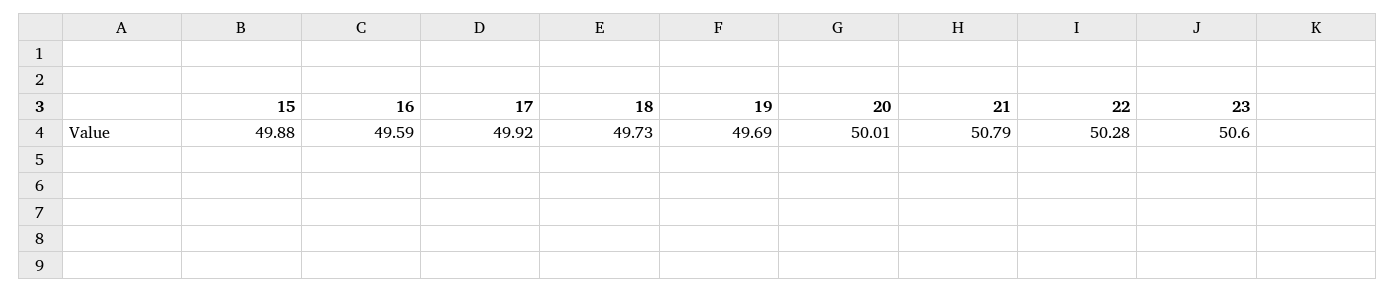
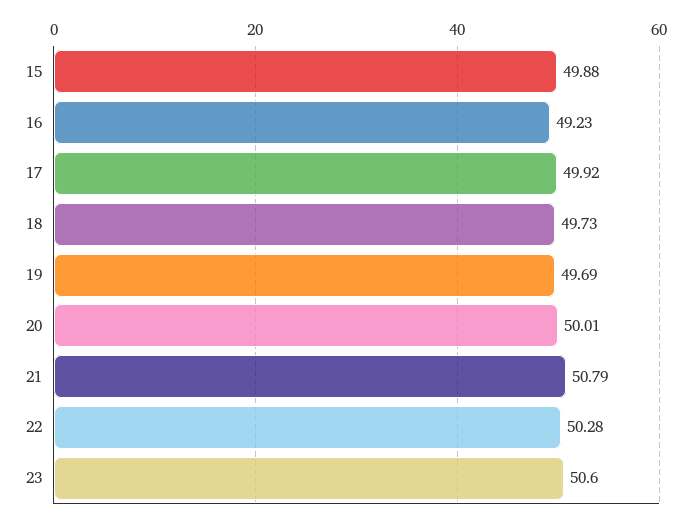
16: 49.59 -> 49.23

